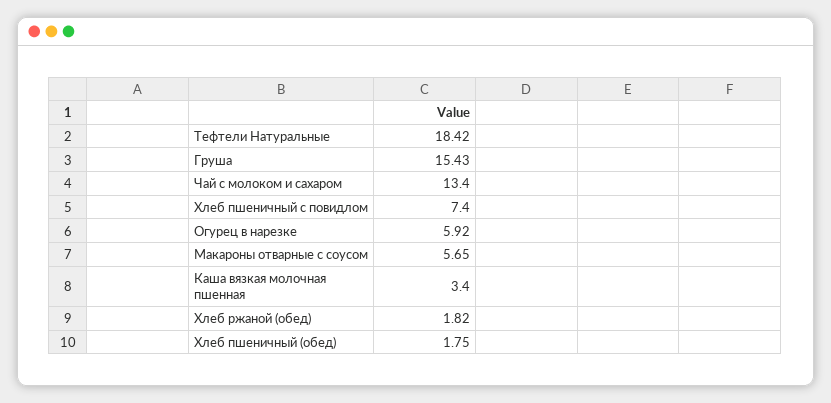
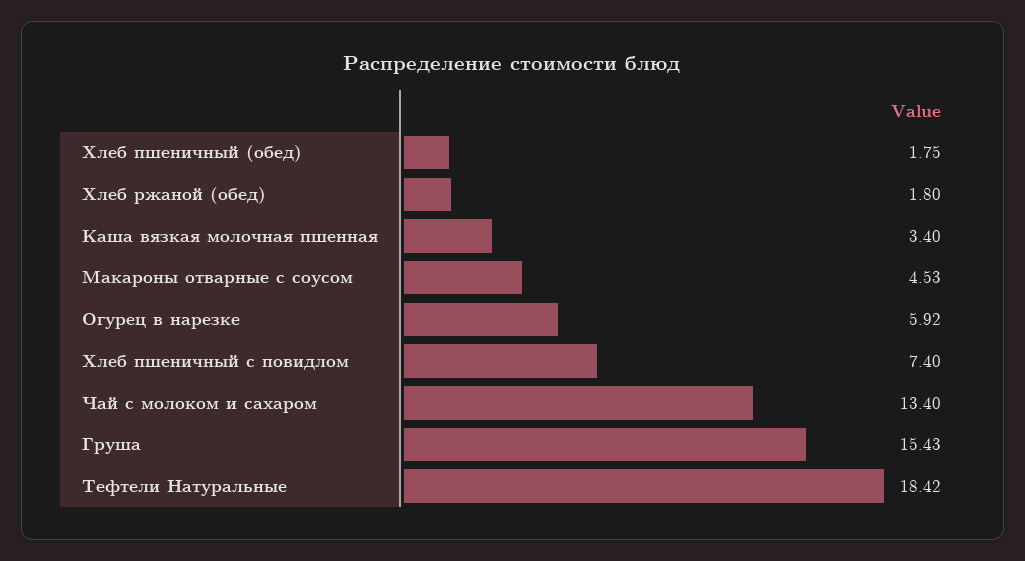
Макароны отварные с соусом: 5.65 -> 4.53
Хлеб ржаной (обед): 1.82 -> 1.8

